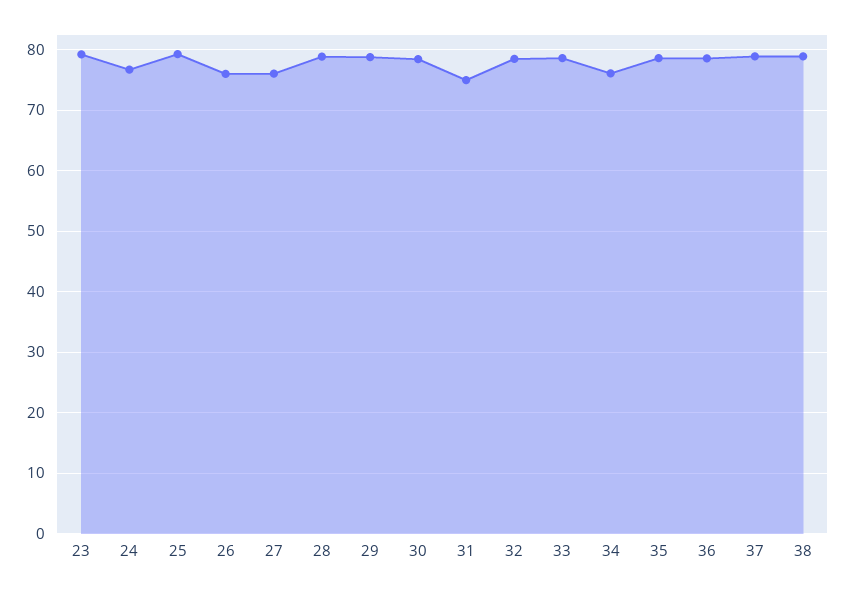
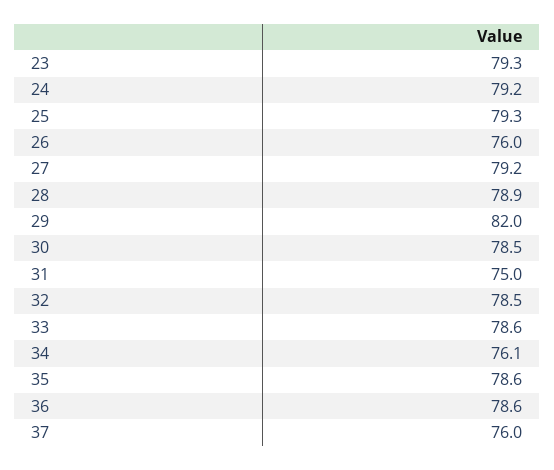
24: 77 -> 79.2
27: 76 -> 79.2
29: 79 -> 82
37: 79 -> 76
38: 79 -> none

